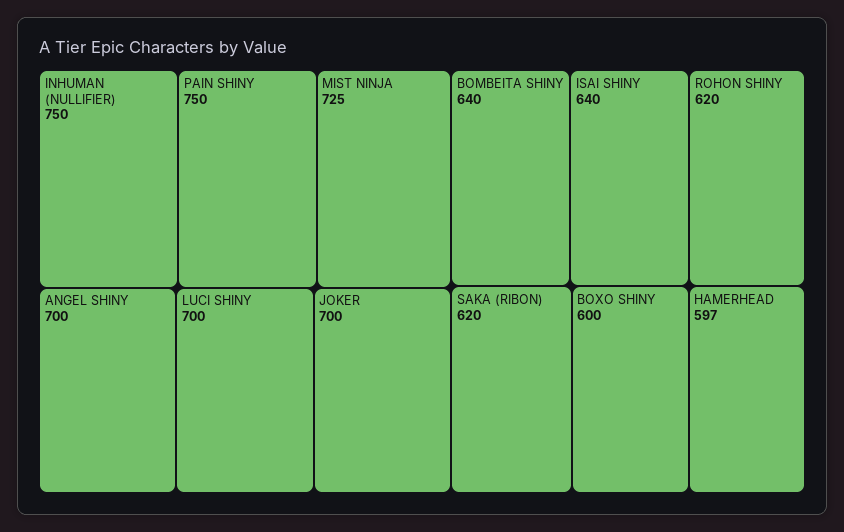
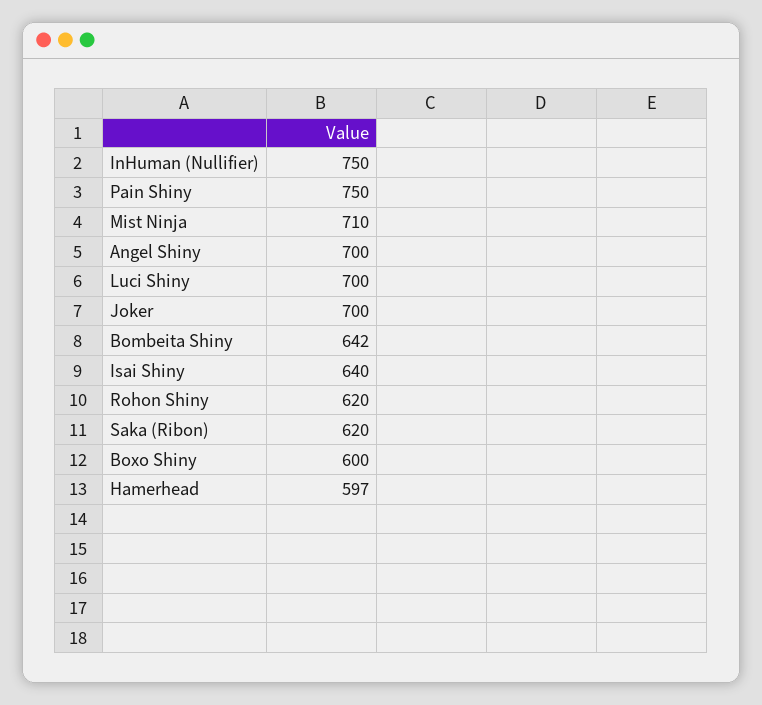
MIST NINJA: 725 -> 710
BOMBEITA SHINY: 640 -> 642

